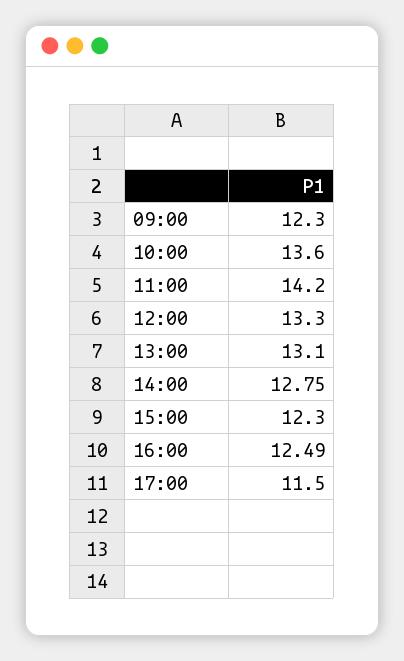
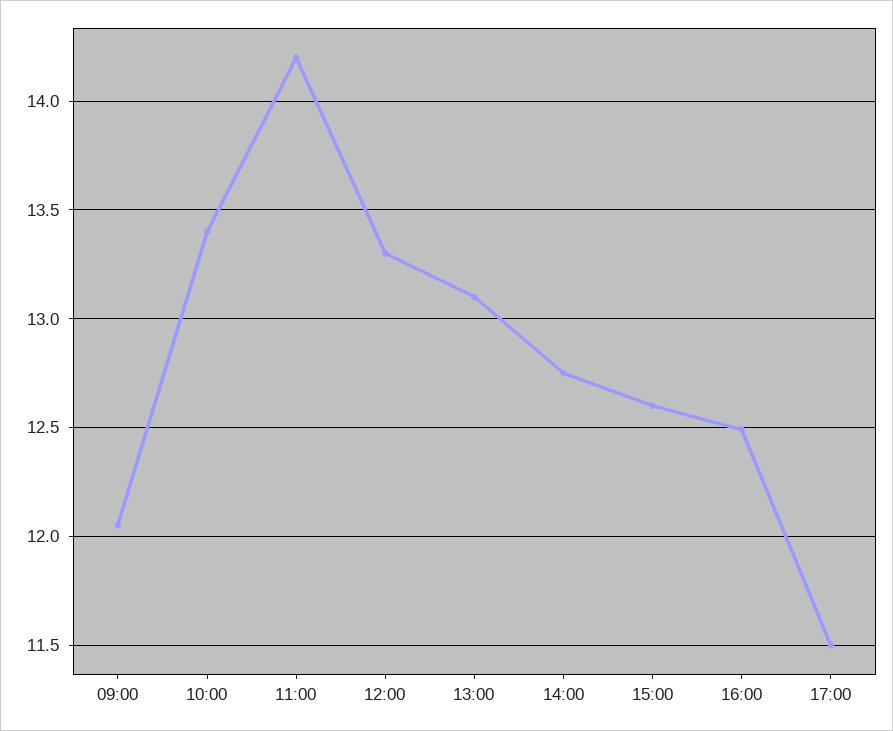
09:00: 12.3 -> 12.05
10:00: 13.6 -> 13.4
15:00: 12.3 -> 12.6

